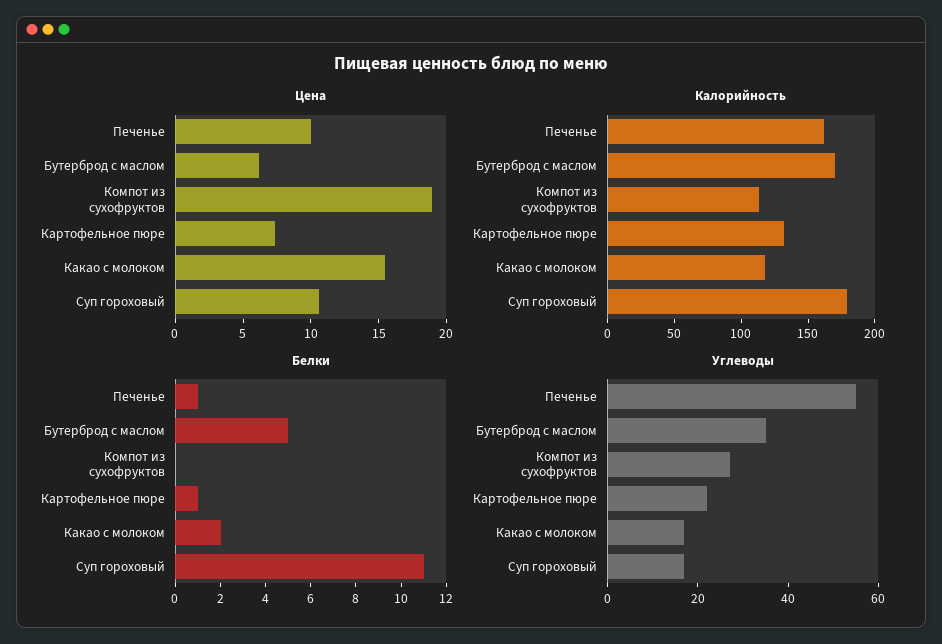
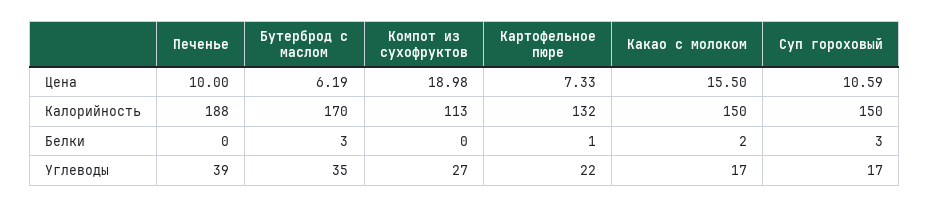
Калорийность, Печенье: 160 -> 188
Калорийность, Какао с молоком: 120 -> 150
Калорийность, Суп гороховый: 180 -> 150
Белки, Печенье: 1 -> 0
Белки, Бутерброд с маслом: 5 -> 3
Белки, Суп гороховый: 11 -> 3
Углеводы, Печенье: 55 -> 39

